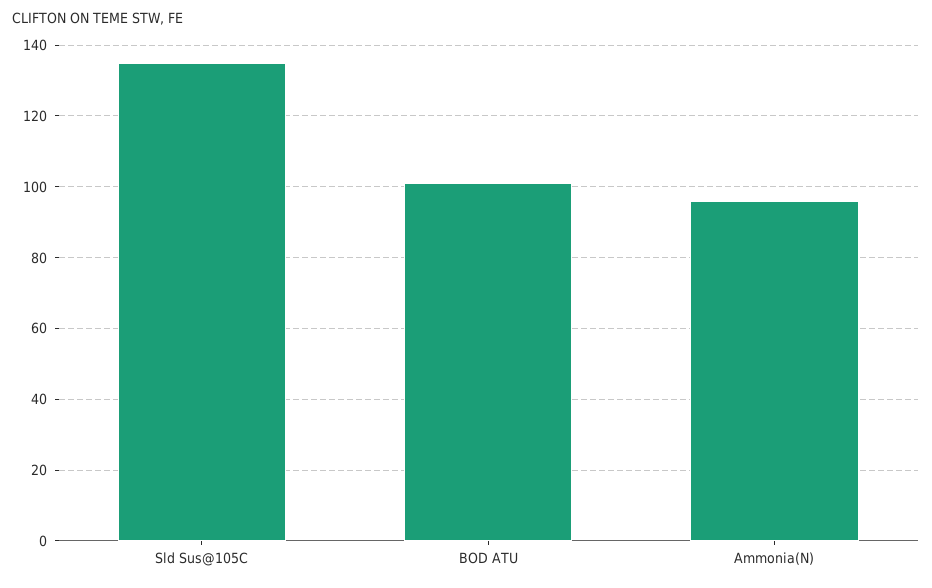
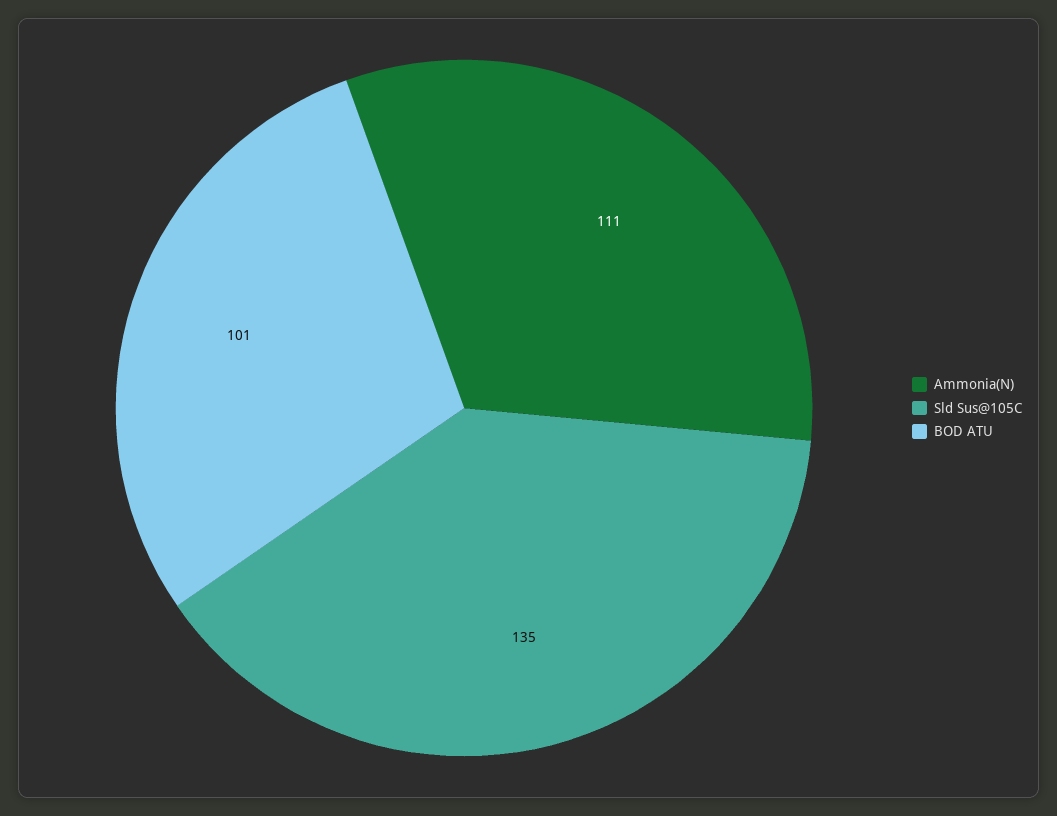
Ammonia(N): 95 -> 111

